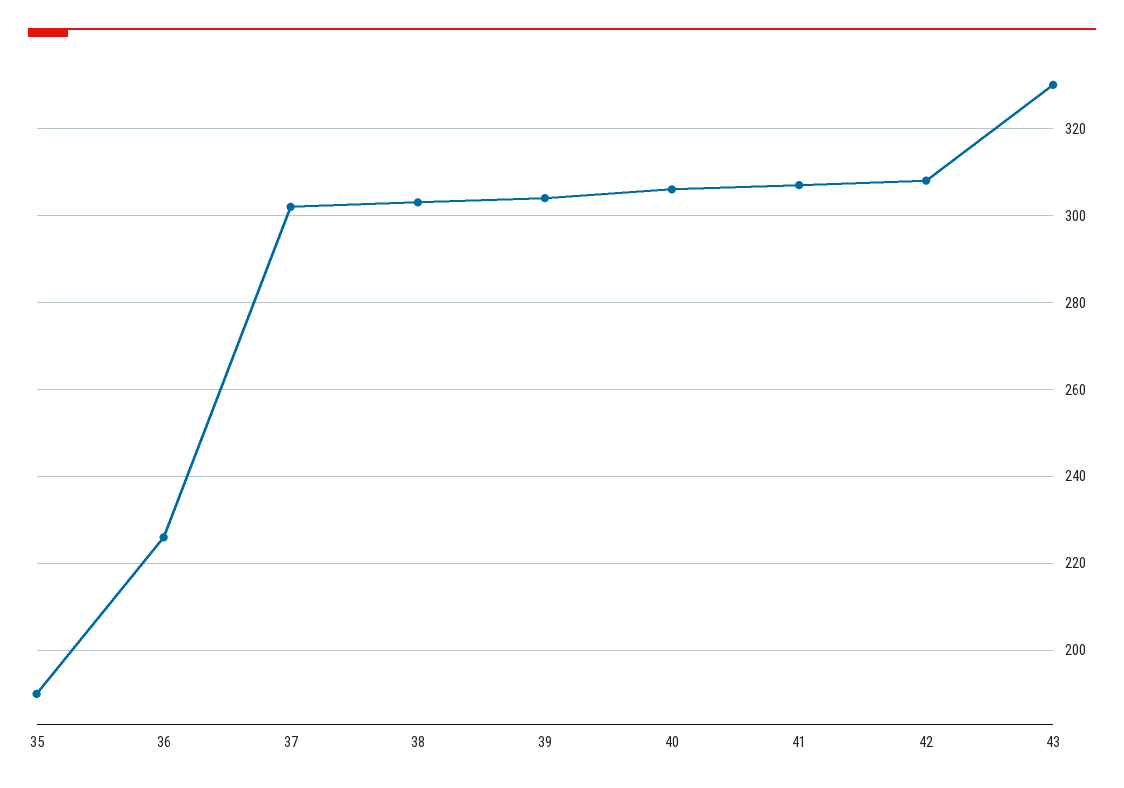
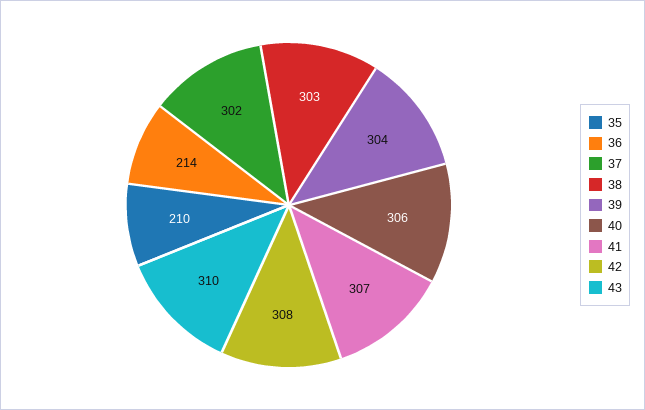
35: 190 -> 210
36: 225 -> 214
43: 330 -> 310

